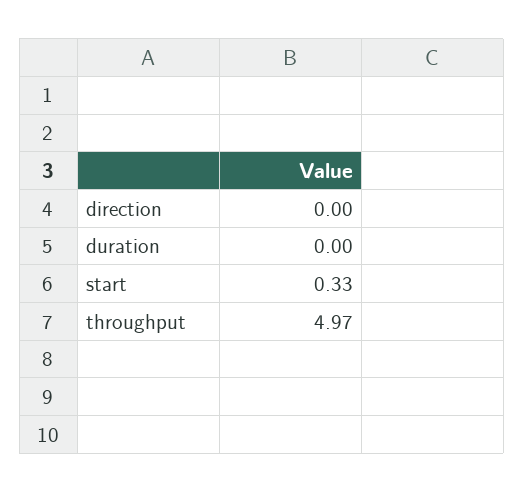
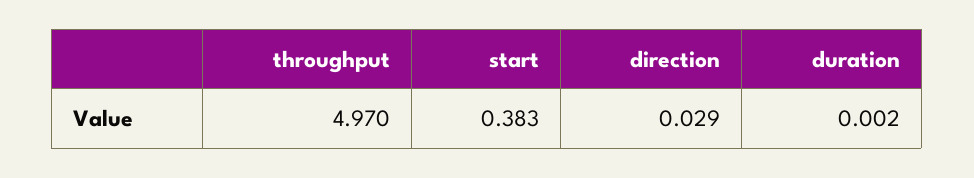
direction: 0 -> 0.029
start: 0.33 -> 0.383

